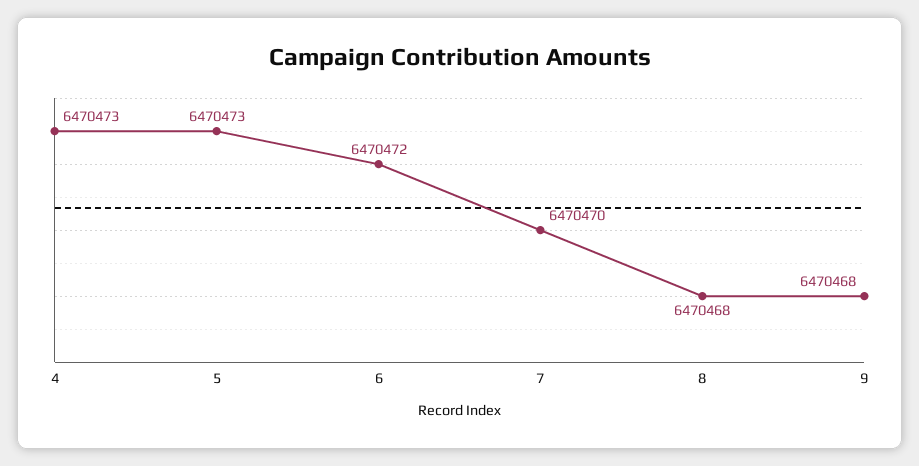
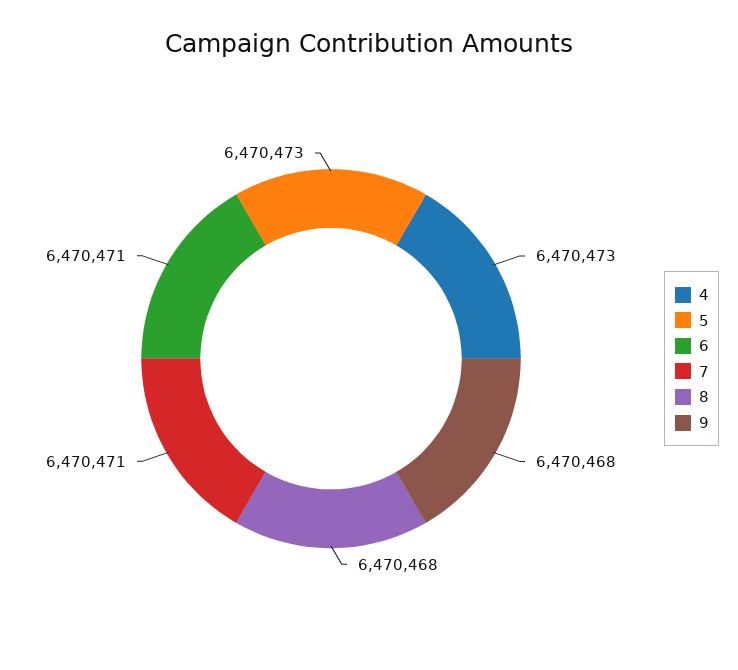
6: 6470472 -> 6470471
7: 6470470 -> 6470471

